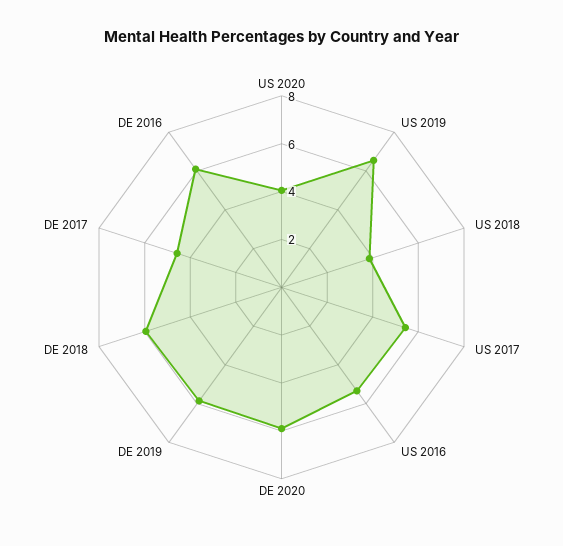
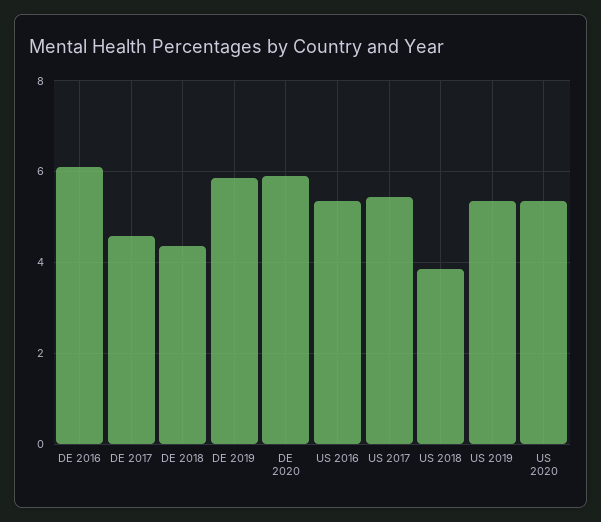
US 2020: 4 -> 5.4
US 2019: 6.5 -> 5.4
DE 2018: 6 -> 4.4

